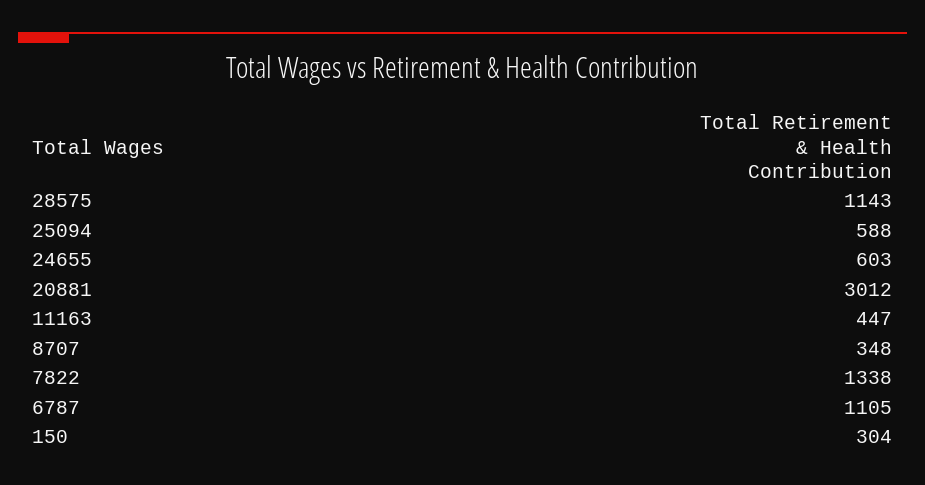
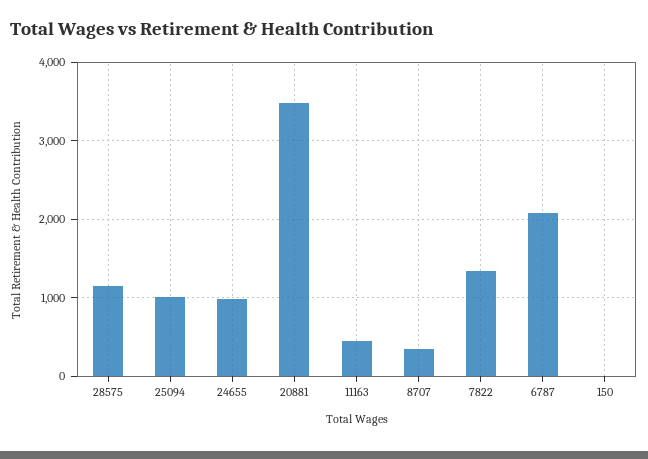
25094: 588 -> 1000
24655: 603 -> 1000
20881: 3012 -> 3500
6787: 1105 -> 2100
150: 304 -> 0

